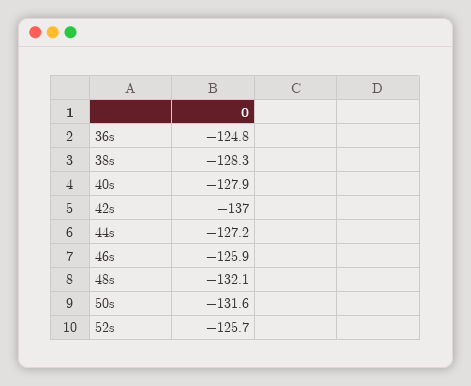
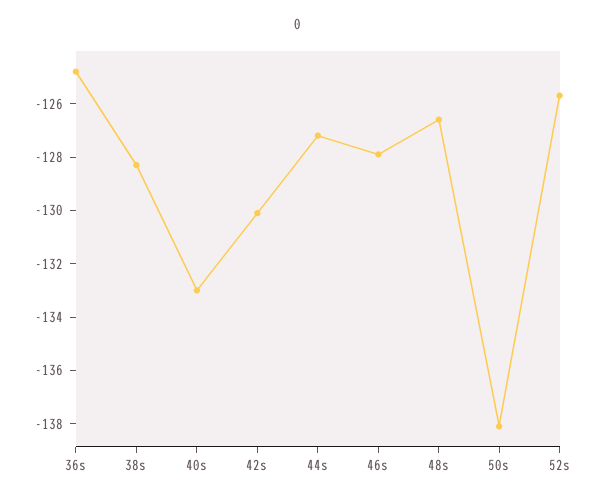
40s: -127.9 -> -133
42s: -137 -> -130
46s: -125.9 -> -128
48s: -132.1 -> -126.5
50s: -131.6 -> -138

